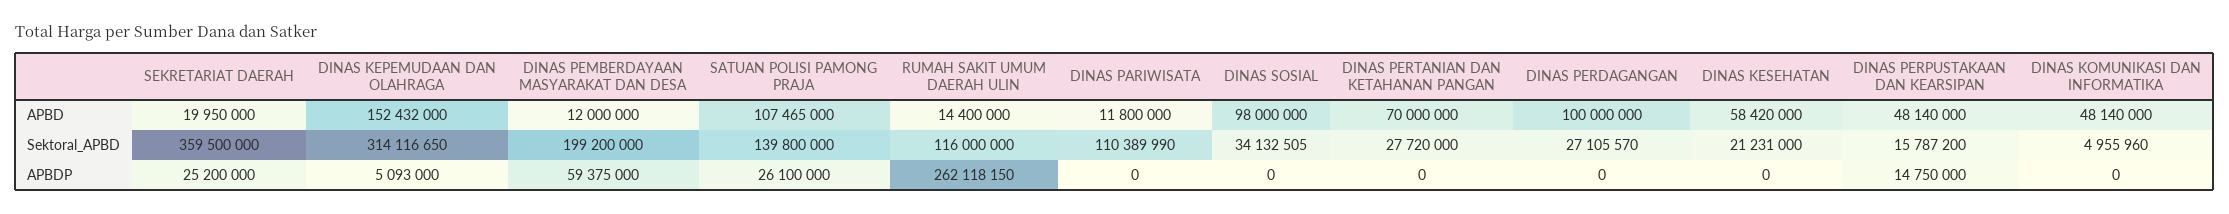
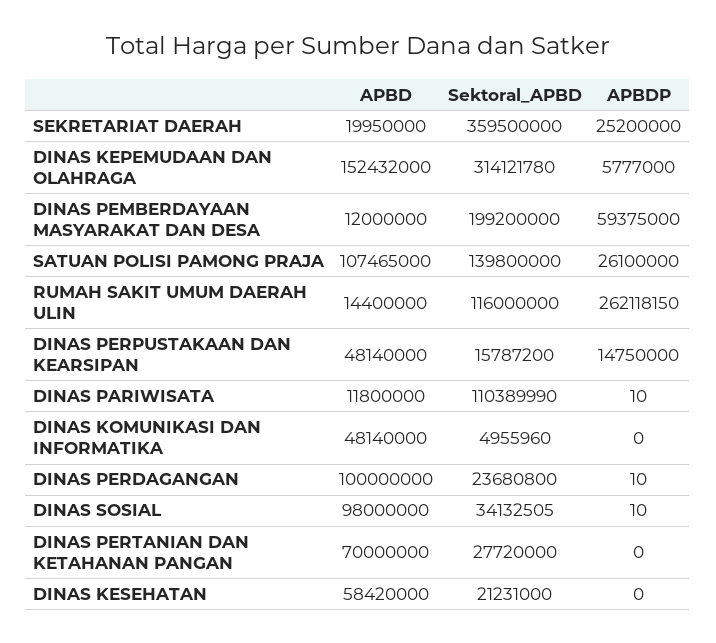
DINAS KEPEMUDAAN DAN OLAHRAGA, Sektoral_APBD: 314116650 -> 314121780
DINAS PERDAGANGAN, Sektoral_APBD: 27105570 -> 23680800
DINAS KEPEMUDAAN DAN OLAHRAGA, APBDP: 5093000 -> 5777000
DINAS PARIWISATA, APBDP: 0 -> 10
DINAS SOSIAL, APBDP: 0 -> 10
DINAS PERDAGANGAN, APBDP: 0 -> 10

